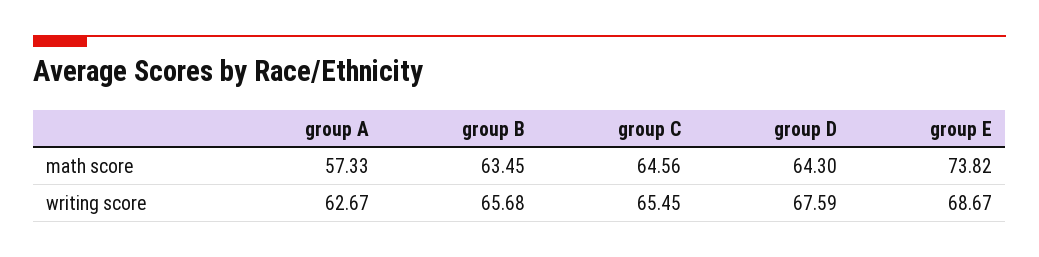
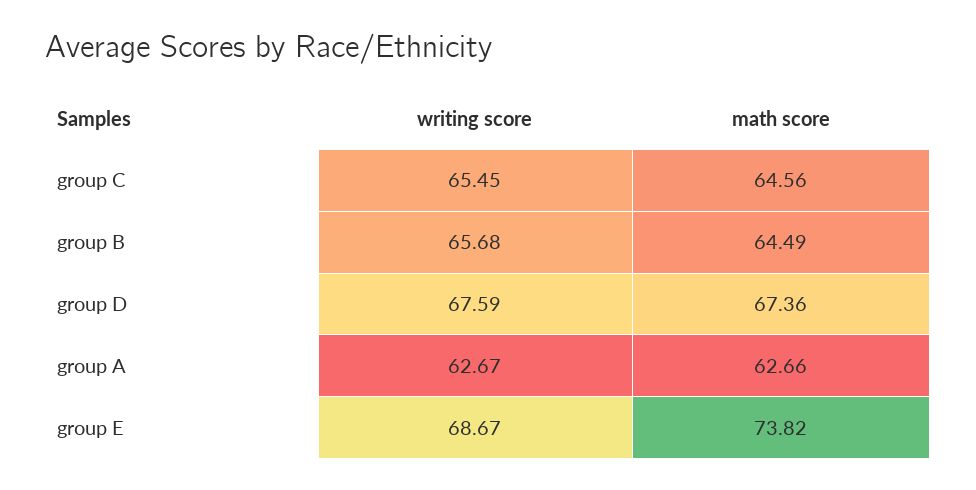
group A, math score: 57.33 -> 62.66
group B, math score: 63.45 -> 64.49
group D, math score: 64.3 -> 67.36

